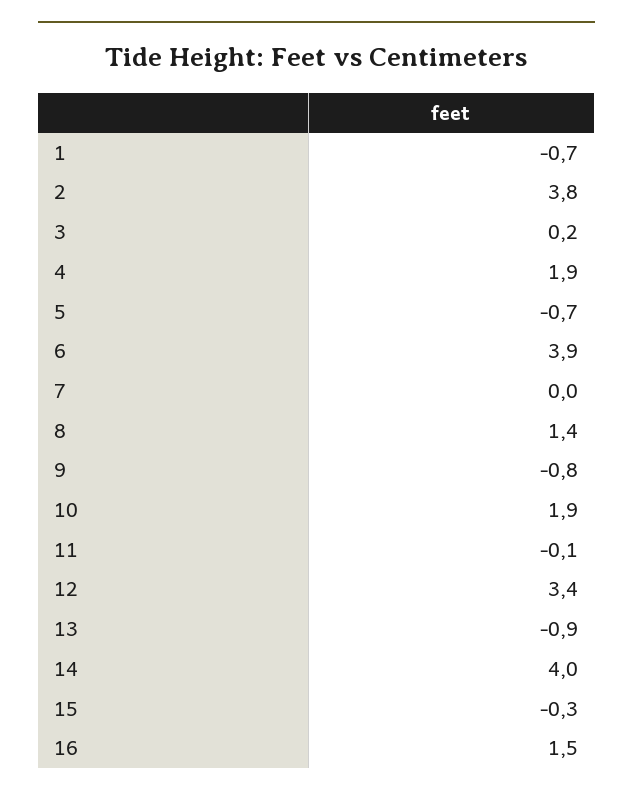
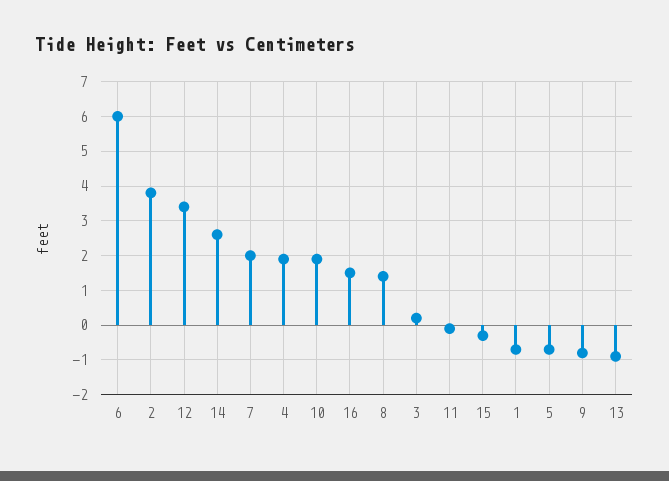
6: 3.9 -> 6
7: 0 -> 2
14: 4 -> 2.5

